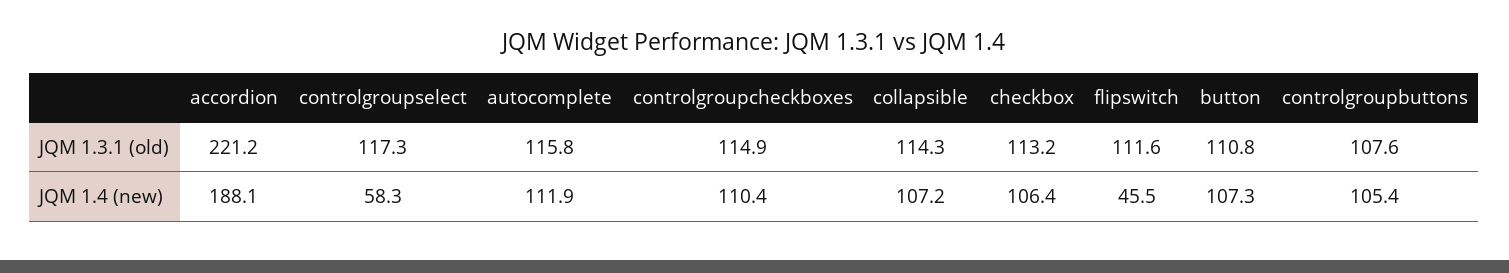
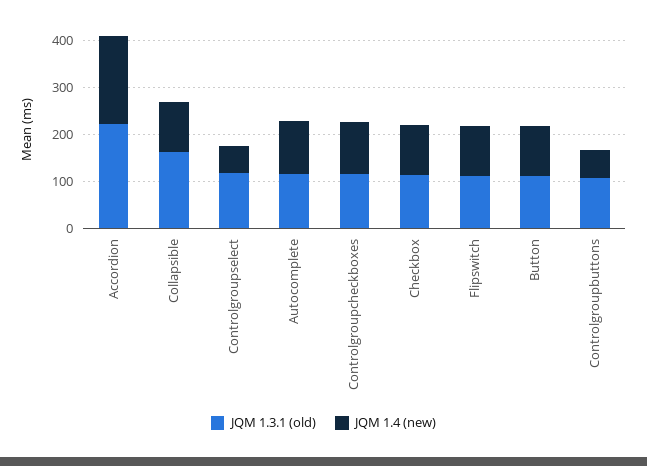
JQM 1.3.1 (old), collapsible: 114.3 -> 160
JQM 1.4 (new), flipswitch: 45.5 -> 100
JQM 1.4 (new), controlgroupbuttons: 105.4 -> 60

